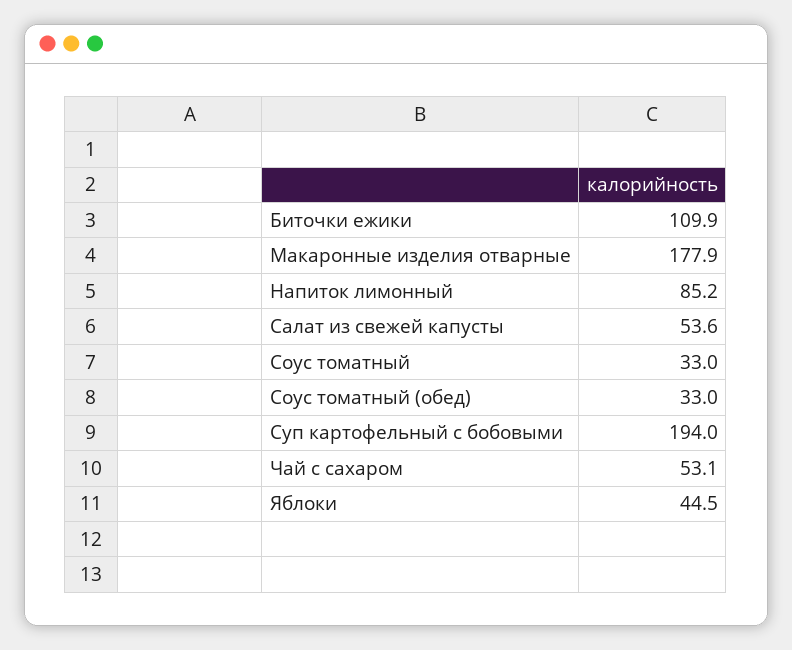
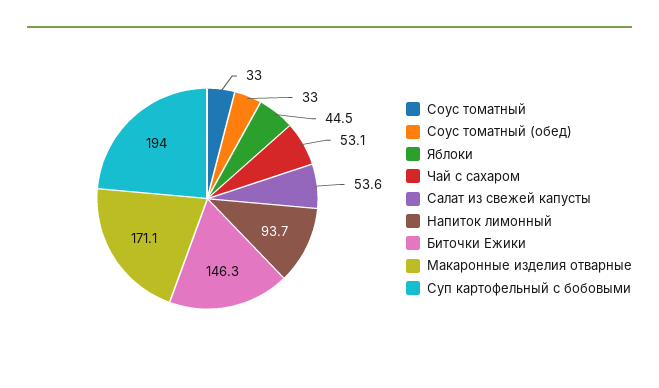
Биточки ежики: 109.9 -> 146.3
Макаронные изделия отварные: 177.9 -> 171.1
Напиток лимонный: 85.2 -> 93.7

